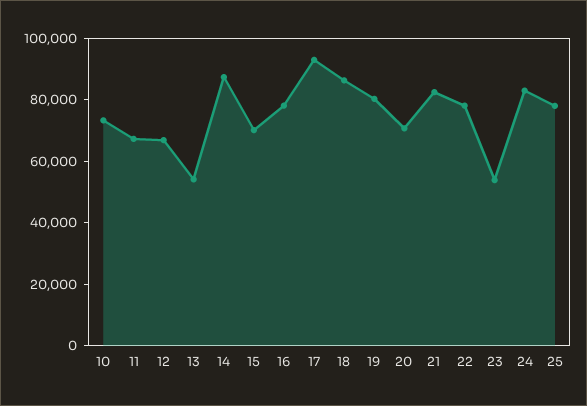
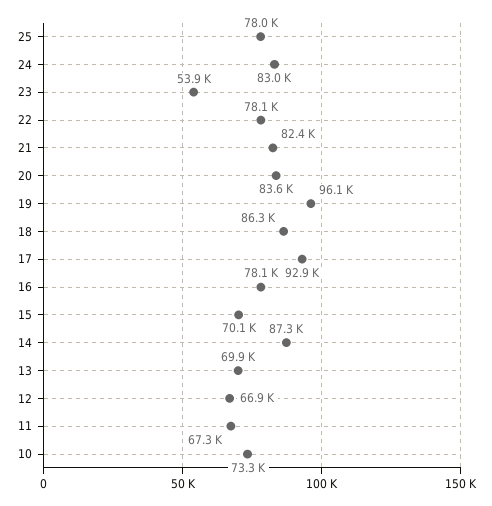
13: 55000 -> 69900
19: 80000 -> 96100
20: 70000 -> 83600

